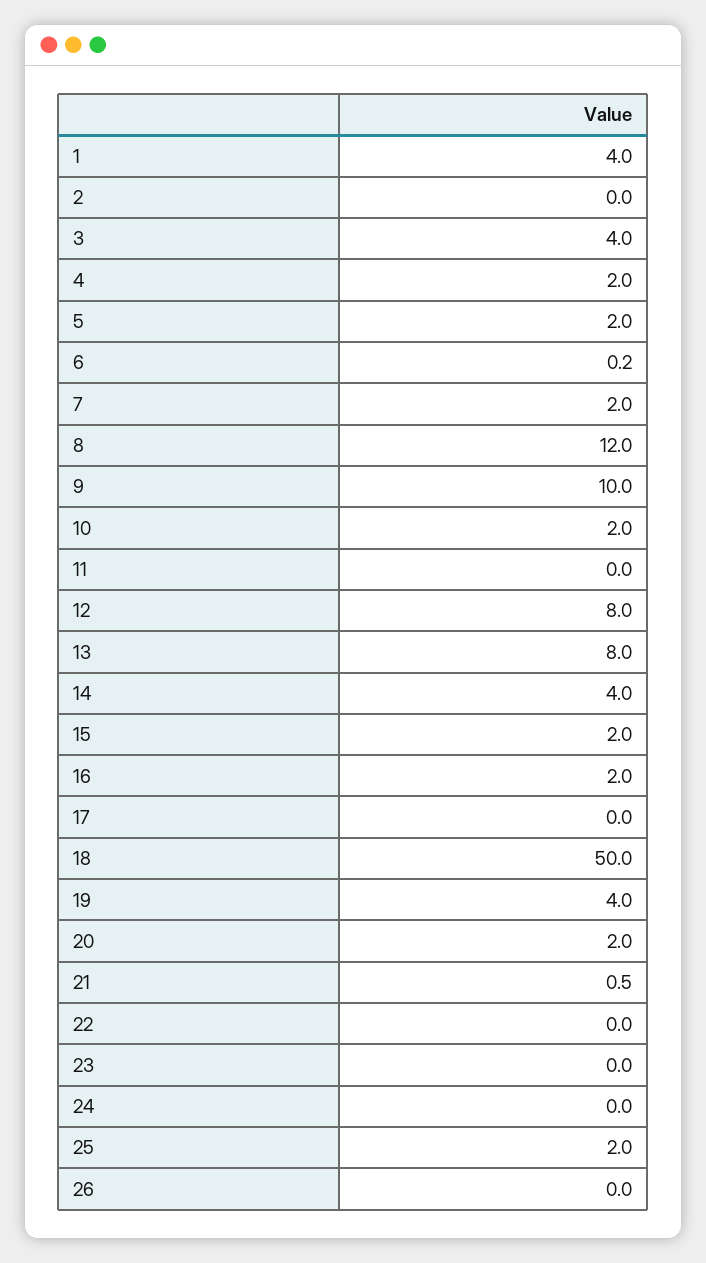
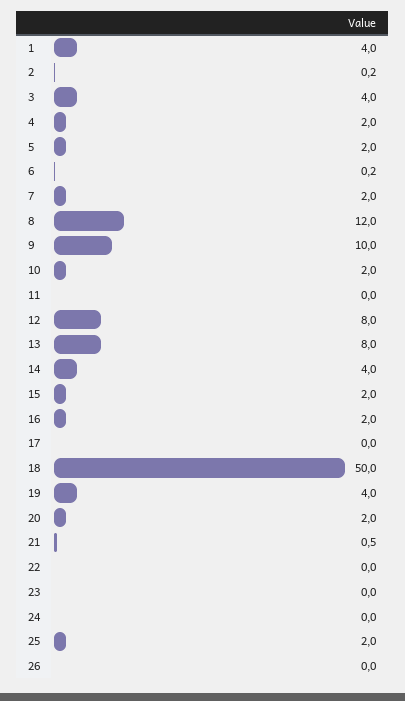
2: 0 -> 0.2

